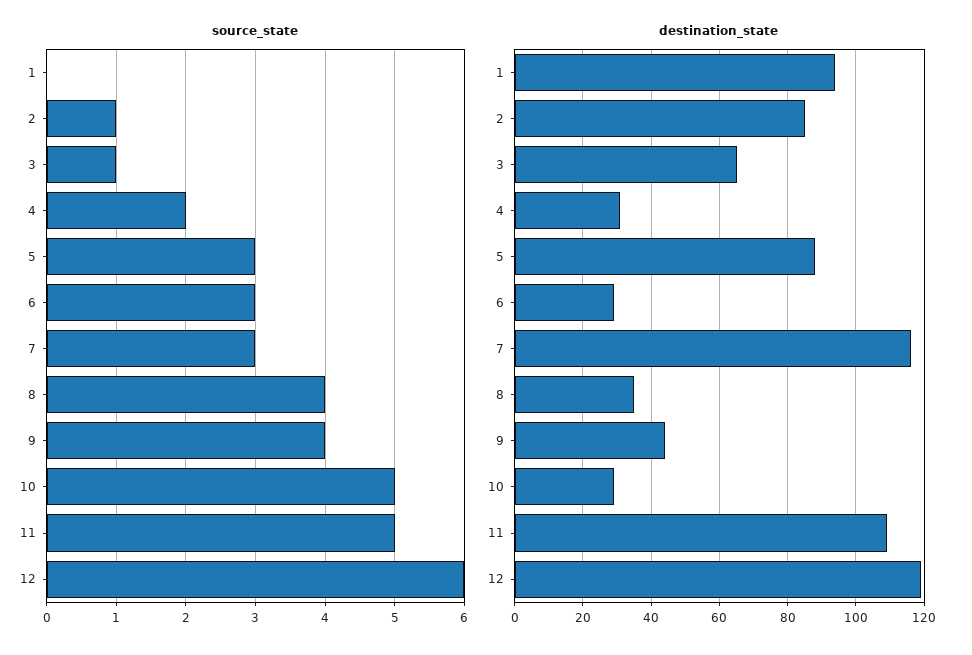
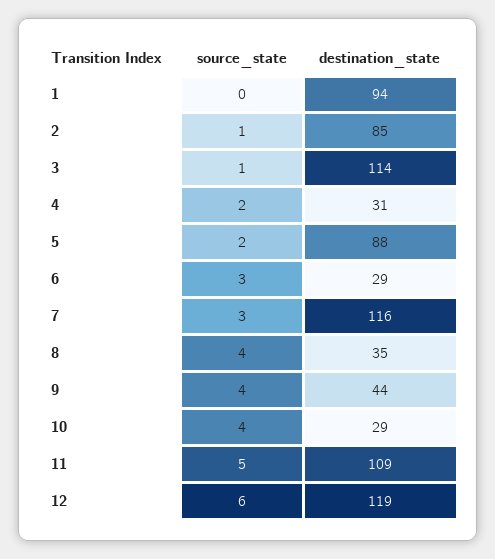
source_state, 5: 3 -> 2
source_state, 10: 5 -> 4
destination_state, 3: 65 -> 114

